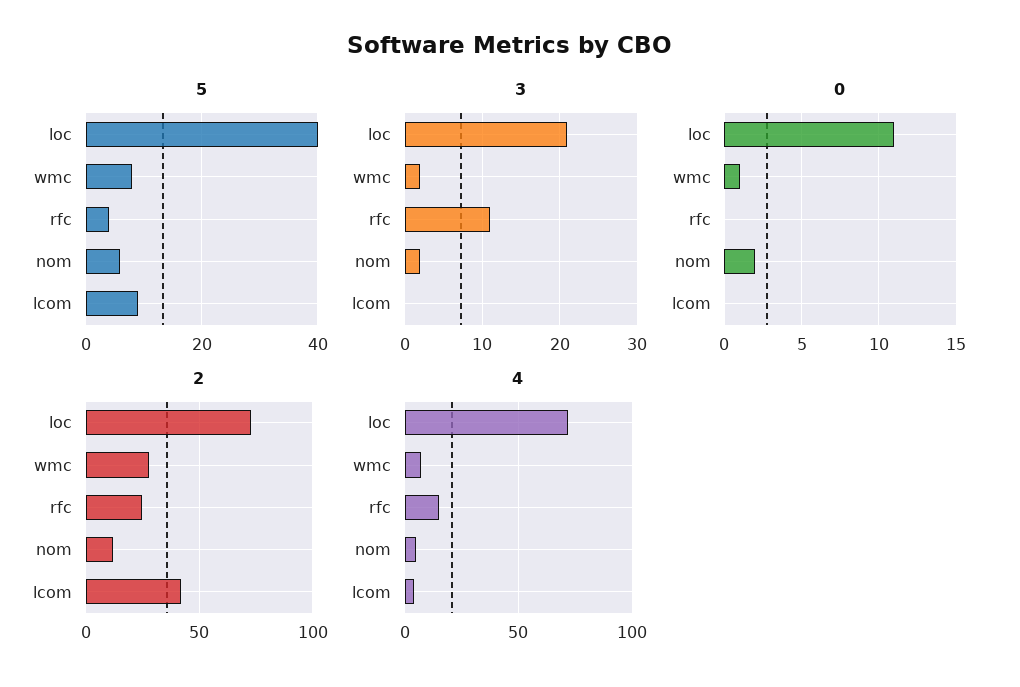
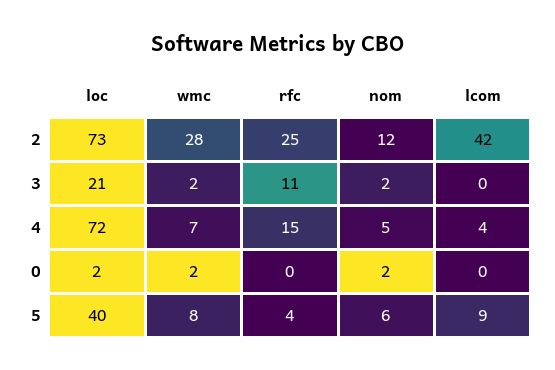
0, loc: 11 -> 2
0, wmc: 1 -> 2

